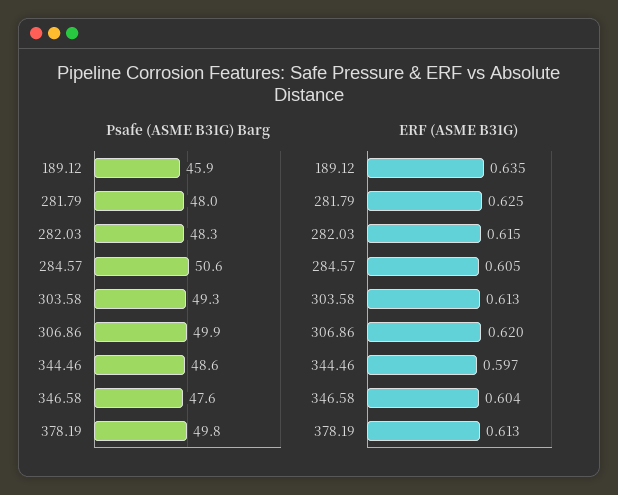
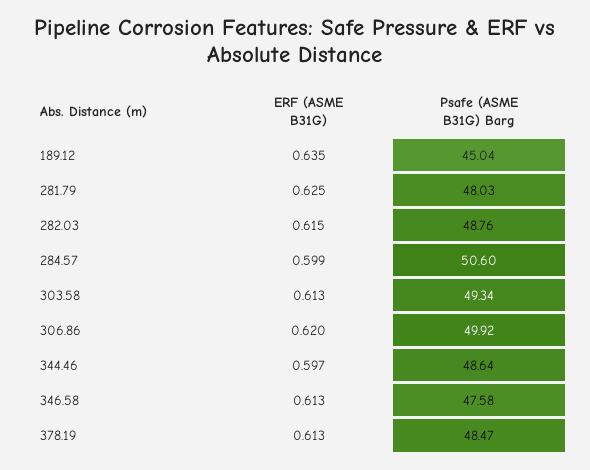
Psafe (ASME B31G) Barg, 189.12: 45.9 -> 45.04
Psafe (ASME B31G) Barg, 282.03: 48.3 -> 48.76
Psafe (ASME B31G) Barg, 378.19: 49.8 -> 48.47
ERF (ASME B31G), 284.57: 0.605 -> 0.599
ERF (ASME B31G), 346.58: 0.604 -> 0.613

